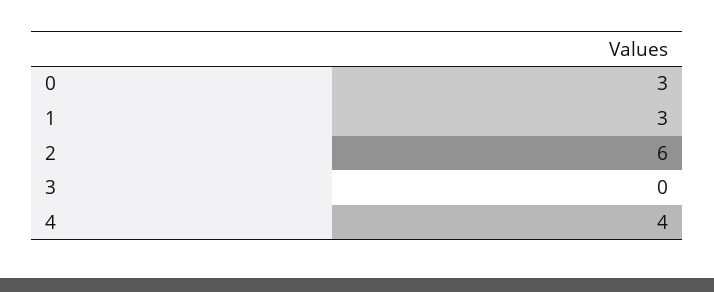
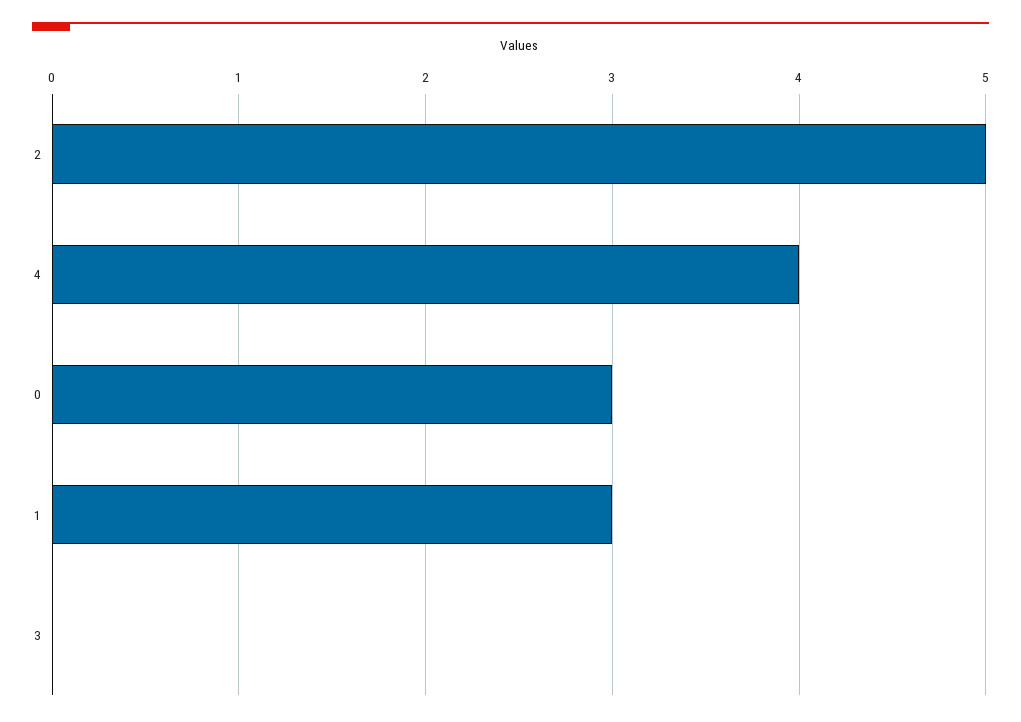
2: 6 -> 5

